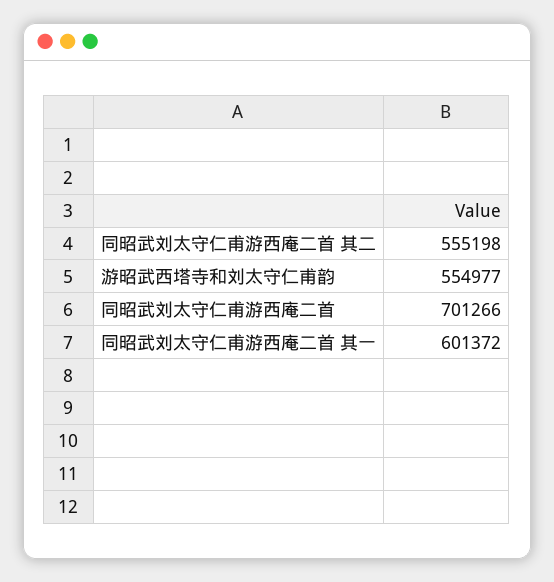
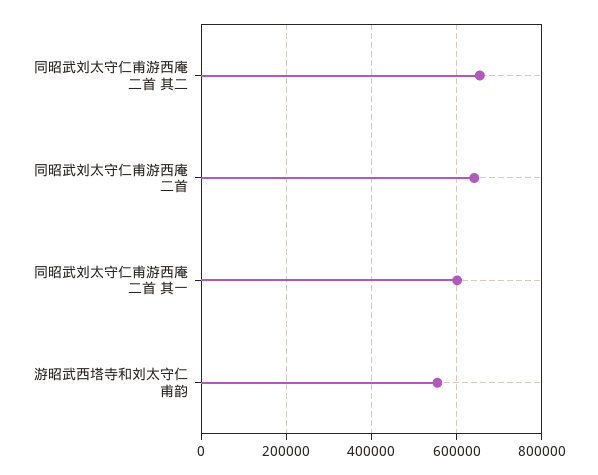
同昭武刘太守仁甫游西庵二首 其二: 555198 -> 660000
同昭武刘太守仁甫游西庵二首: 701266 -> 640000

